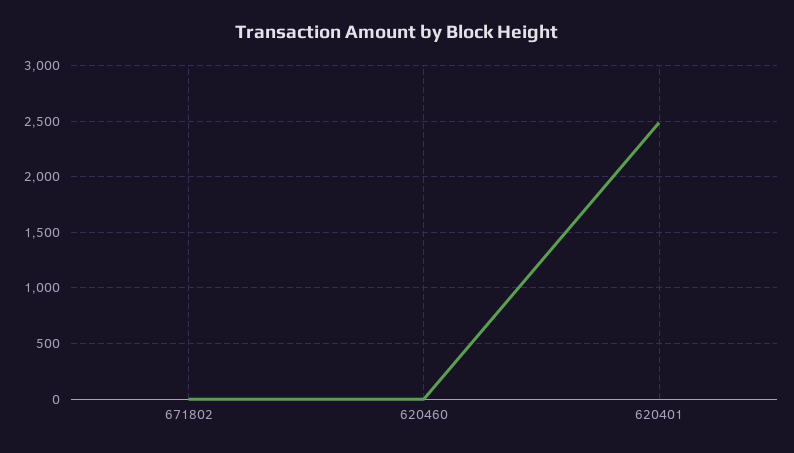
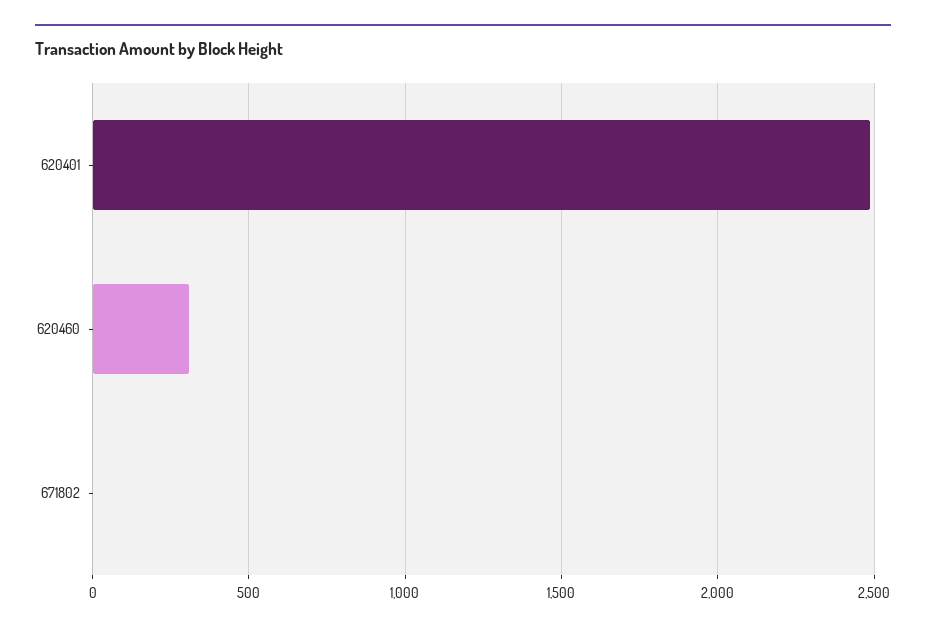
620460: 0 -> 300

